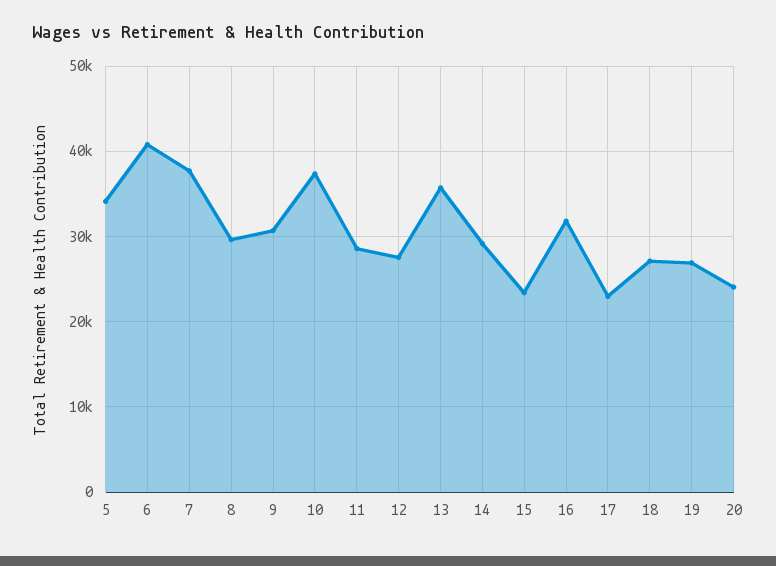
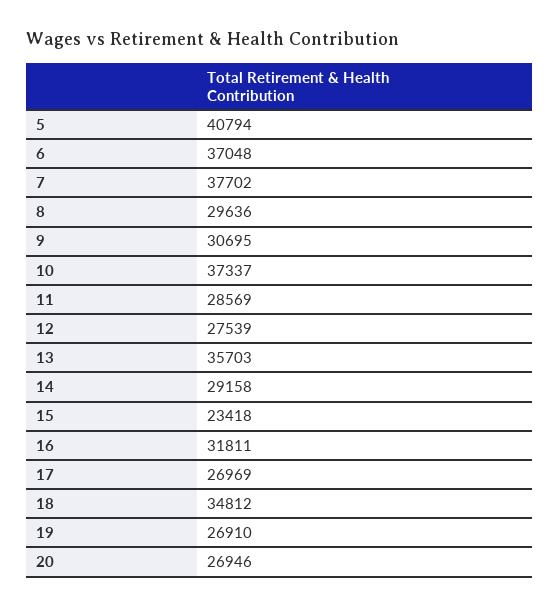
5: 34000 -> 40794
6: 41000 -> 37048
17: 23000 -> 26969
18: 27000 -> 34812
20: 24000 -> 26946

